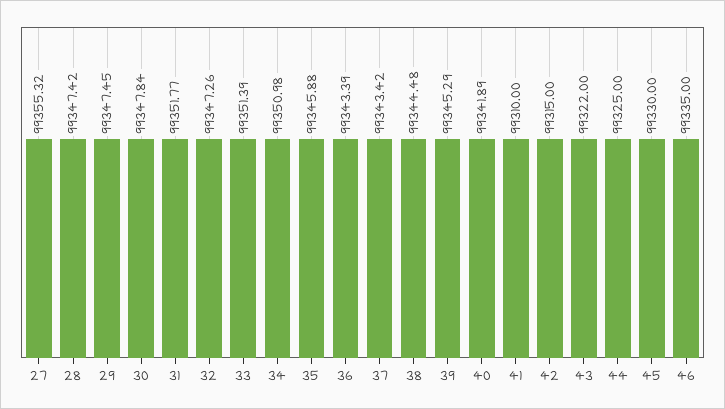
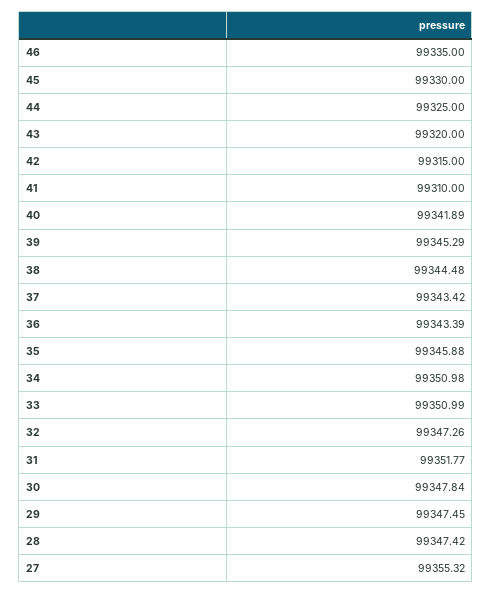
33: 99351.39 -> 99350.99
43: 99322 -> 99320

